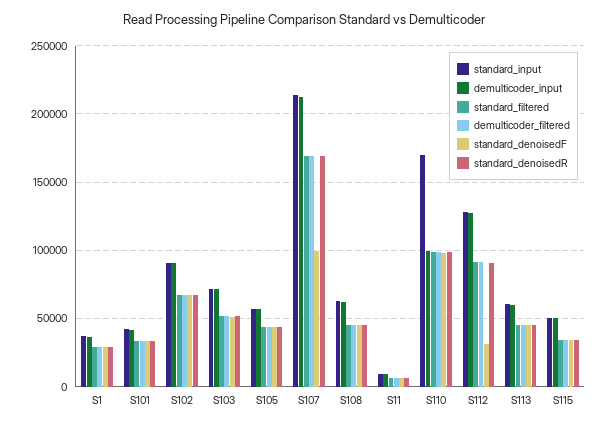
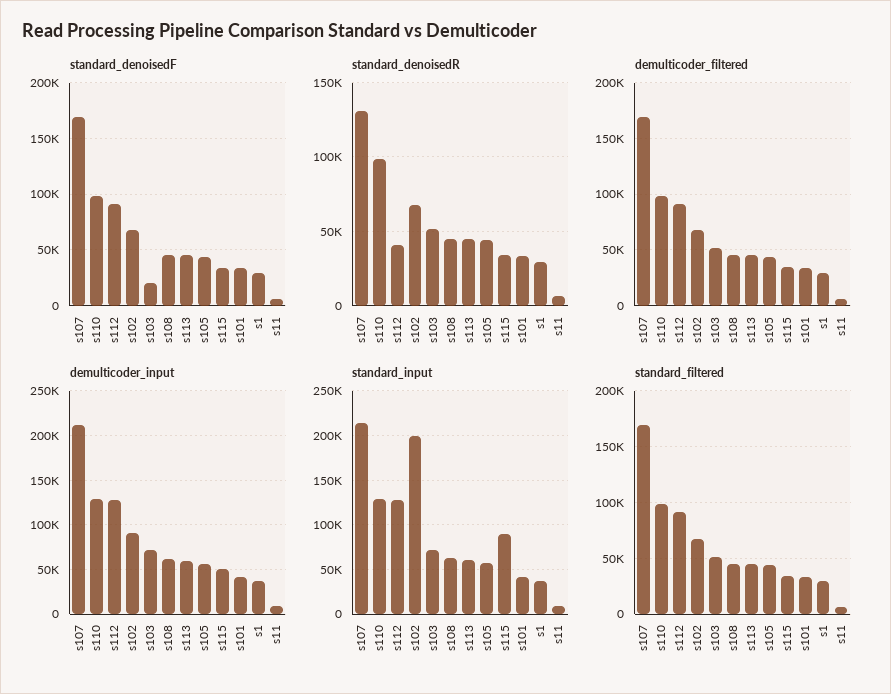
standard_input, S102: 90000 -> 200000
standard_denoisedF, S103: 50000 -> 20000
standard_denoisedF, S107: 100000 -> 170000
standard_denoisedR, S107: 170000 -> 130000
standard_input, S110: 170000 -> 130000
demulticoder_input, S110: 100000 -> 130000
standard_denoisedF, S112: 30000 -> 90000
standard_denoisedR, S112: 90000 -> 40000
standard_input, S115: 50000 -> 90000

